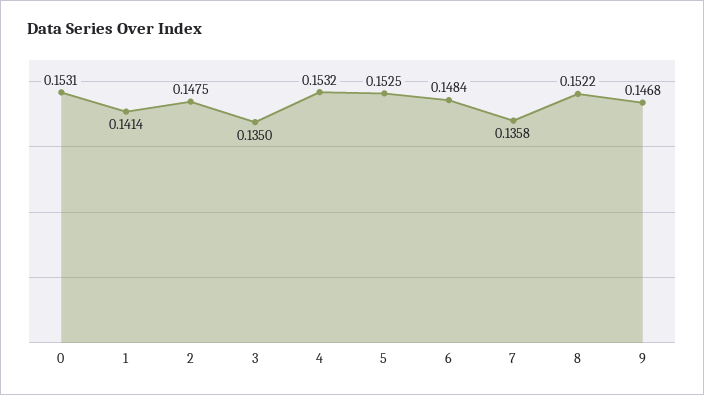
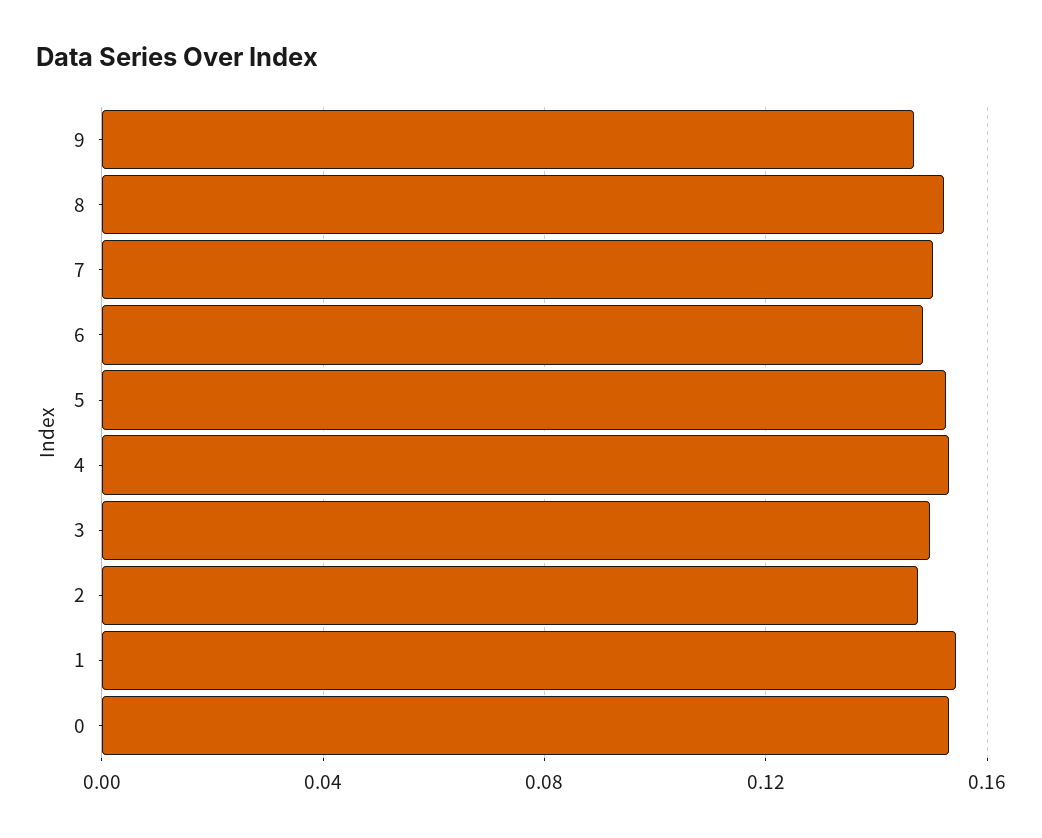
1: 0.1414 -> 0.155
3: 0.135 -> 0.15
7: 0.1358 -> 0.15

